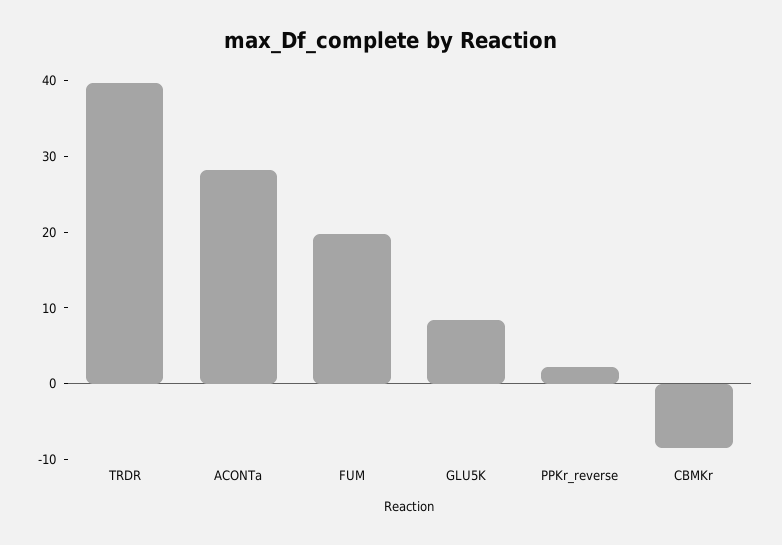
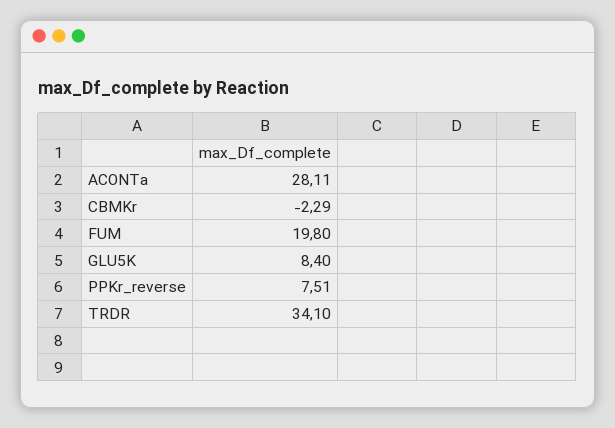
TRDR: 40 -> 34.1
PPKr_reverse: 2 -> 7.51
CBMKr: -8 -> -2.29

